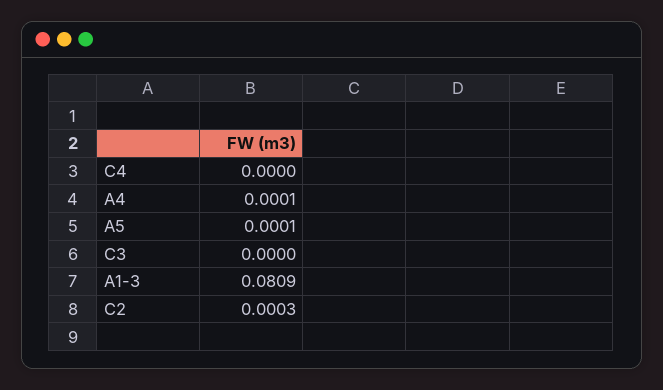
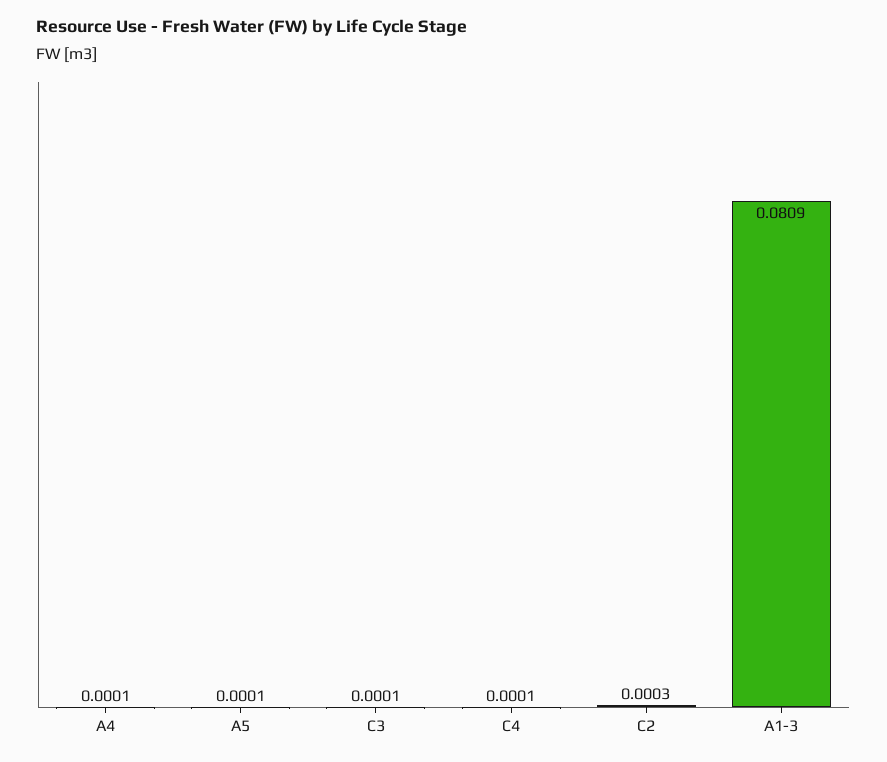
C4: 0 -> 0.0001
C3: 0 -> 0.0001

